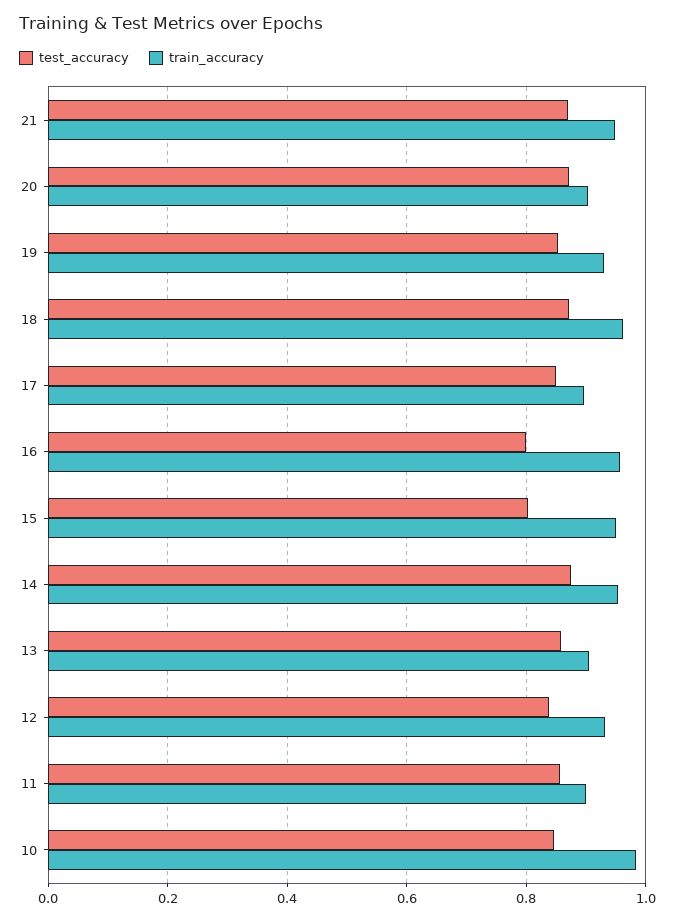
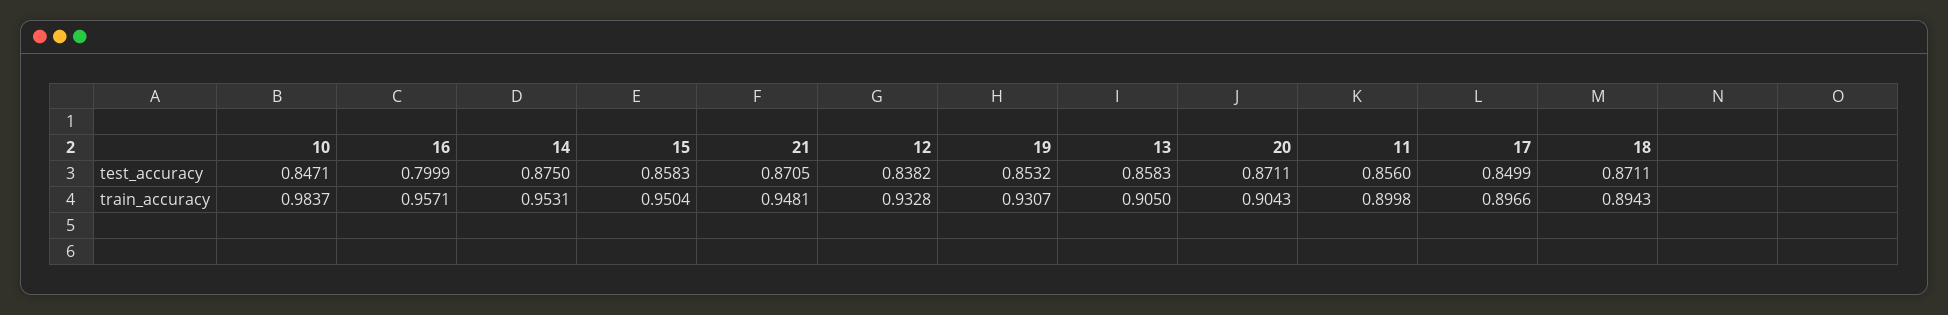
train_accuracy, 18: 0.96 -> 0.8943
test_accuracy, 15: 0.8 -> 0.8583

